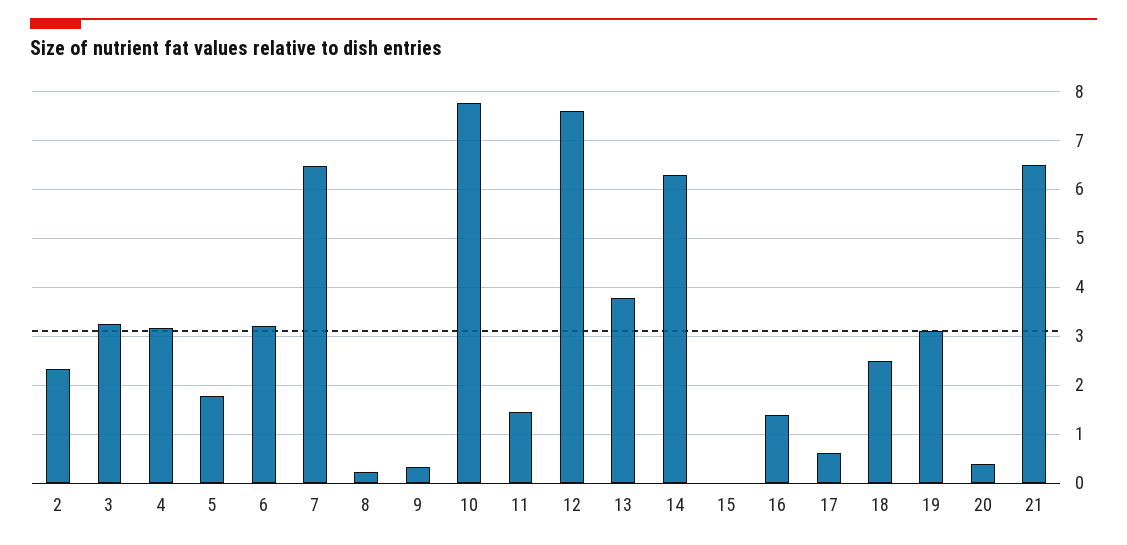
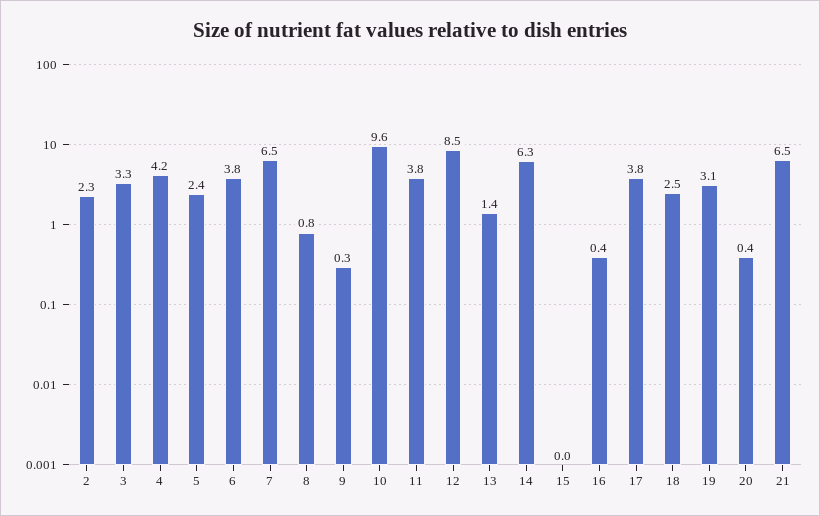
4: 3.2 -> 4.2
5: 1.8 -> 2.4
6: 3.2 -> 3.8
8: 0.2 -> 0.8
10: 7.8 -> 9.6
11: 1.4 -> 3.8
12: 7.6 -> 8.5
13: 3.8 -> 1.4
16: 1.4 -> 0.4
17: 0.6 -> 3.8

